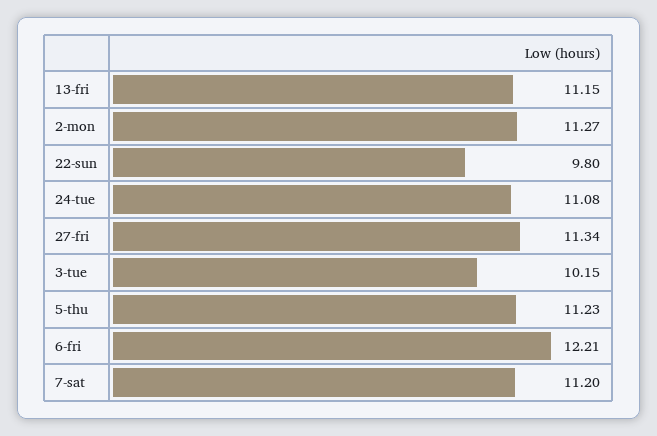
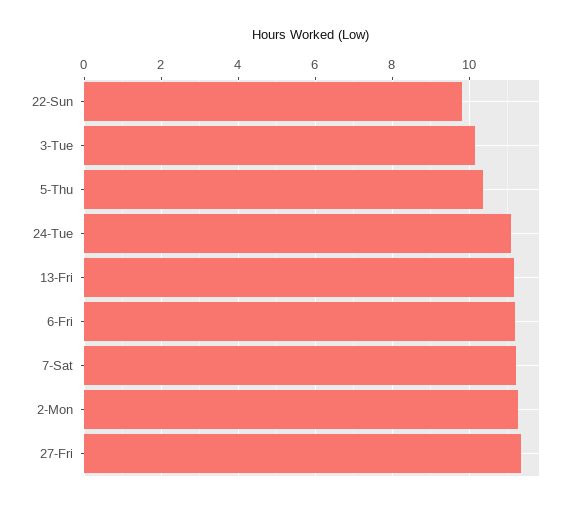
5-thu: 11.23 -> 10.4
6-fri: 12.21 -> 11.2

